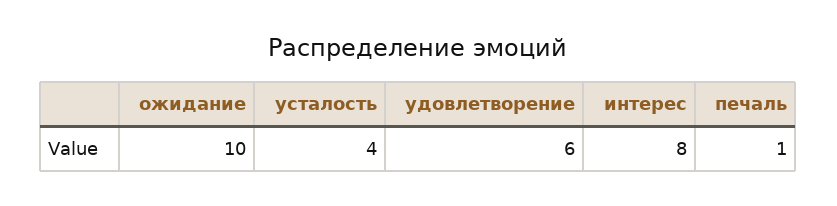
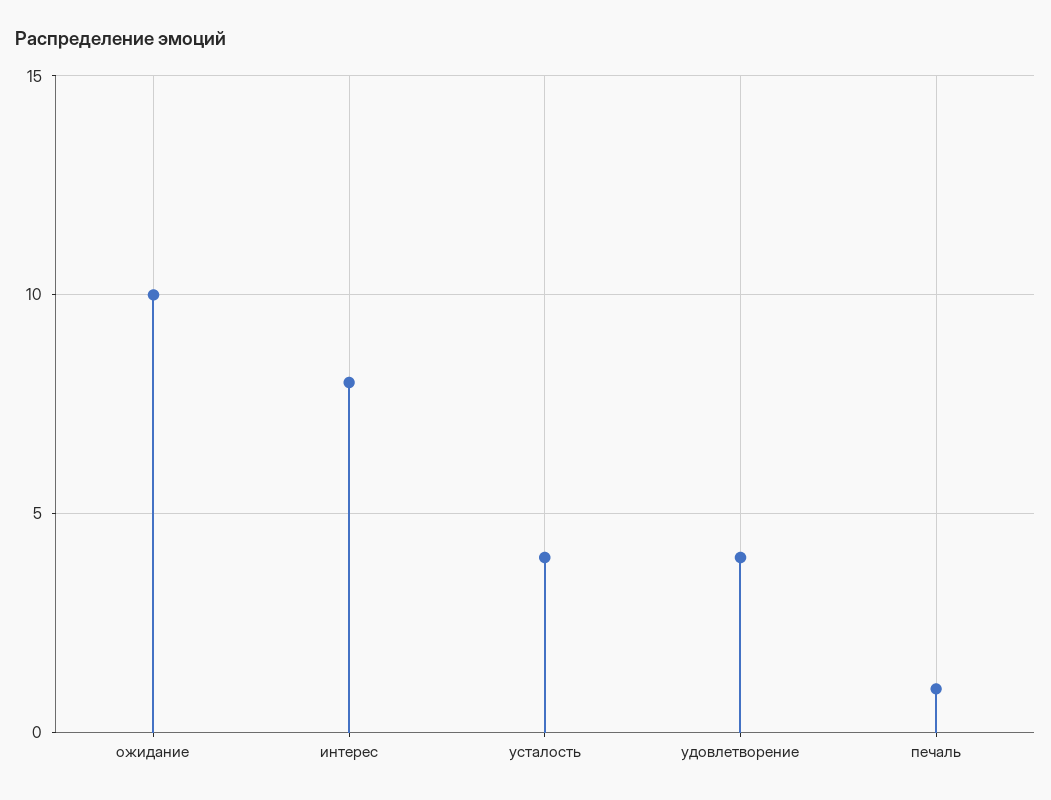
удовлетворение: 6 -> 4

